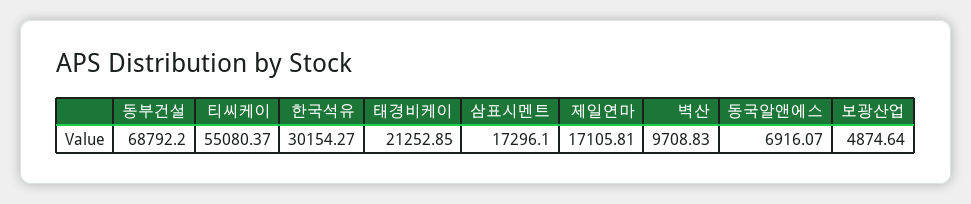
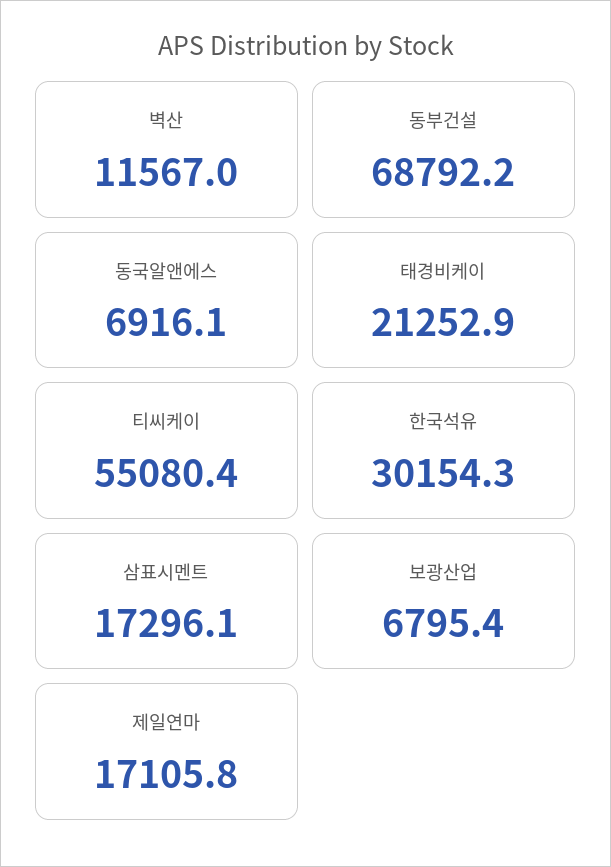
벽산: 9708.83 -> 11567
보광산업: 4874.64 -> 6795.4

